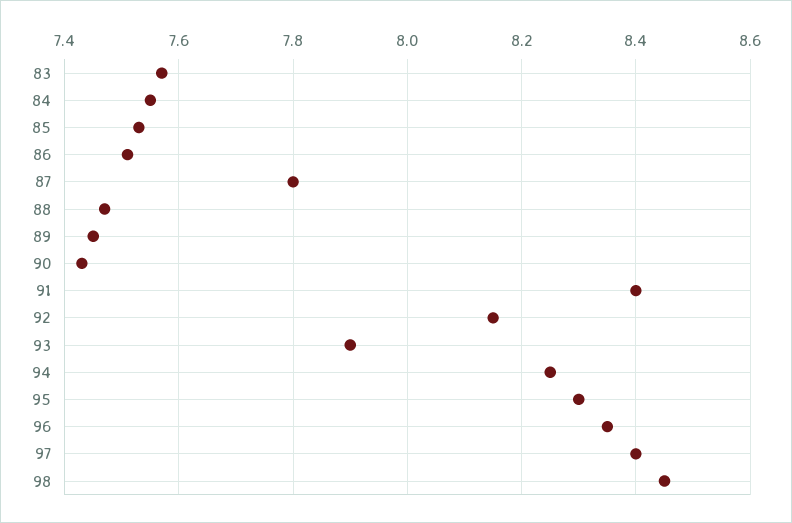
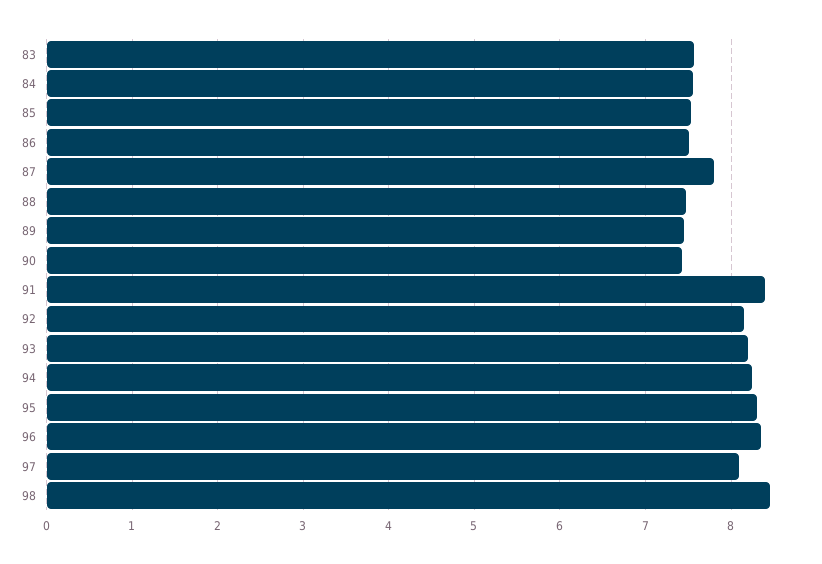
93: 7.9 -> 8.2
97: 8.4 -> 8.1

